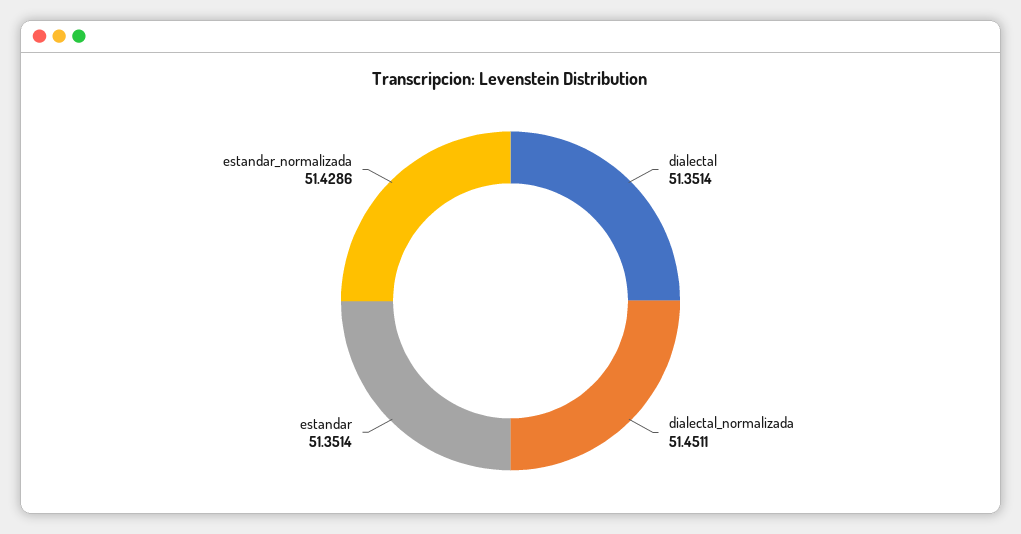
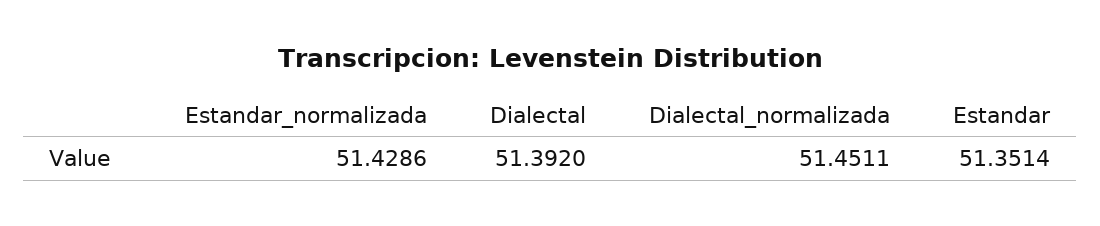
dialectal: 51.3514 -> 51.392

